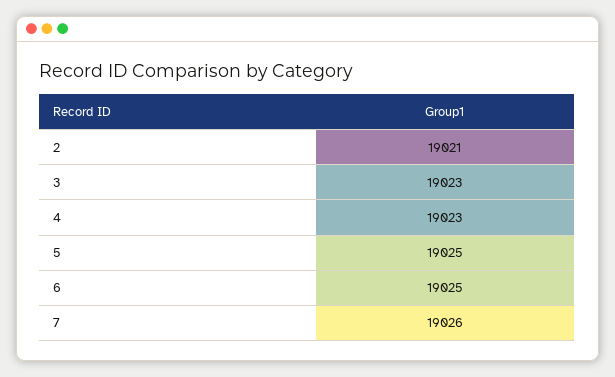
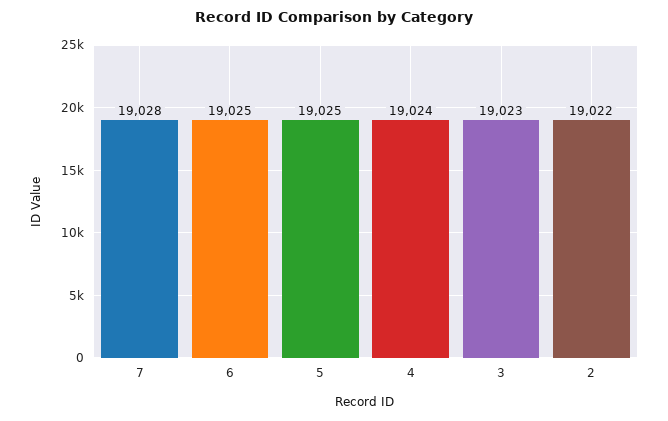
2: 19021 -> 19022
4: 19023 -> 19024
7: 19026 -> 19028

